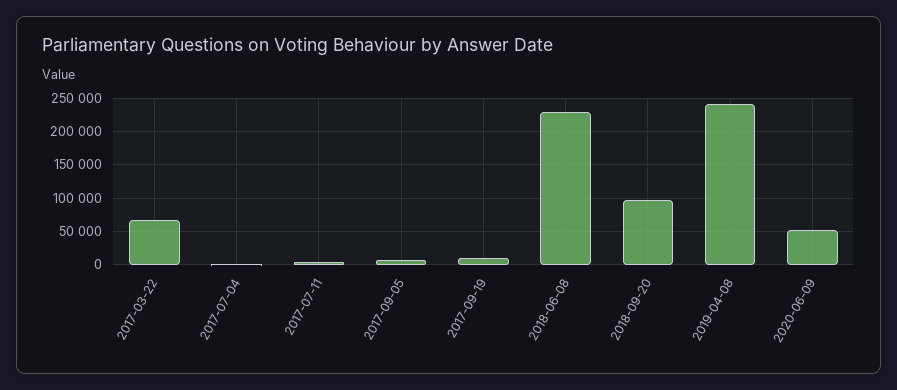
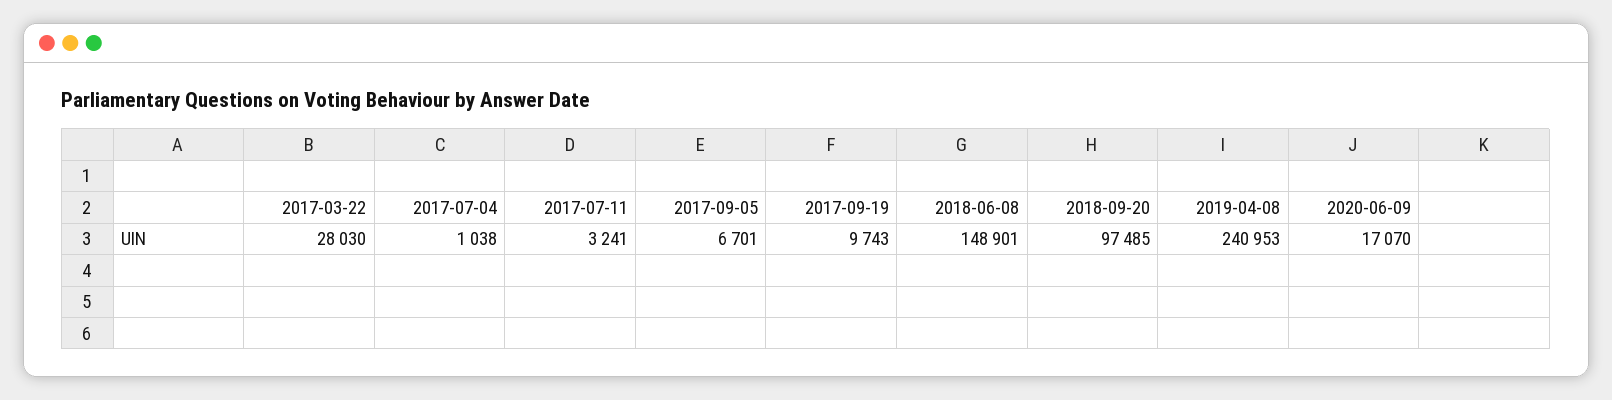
2017-03-22: 70000 -> 28030
2018-06-08: 230000 -> 148901
2020-06-09: 50000 -> 17070

